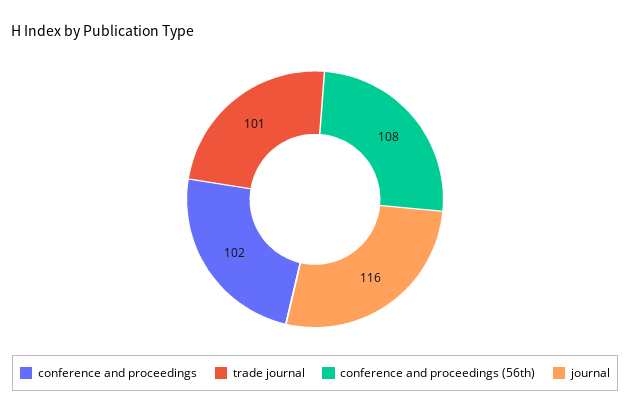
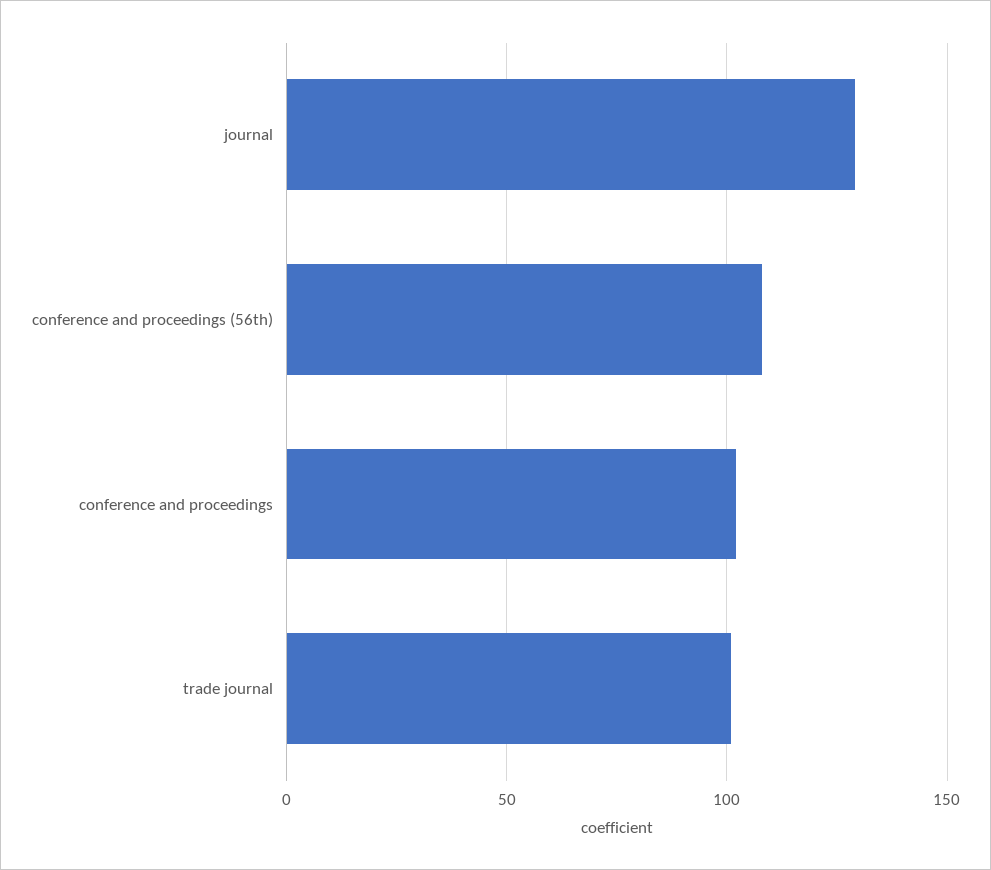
journal: 116 -> 130

